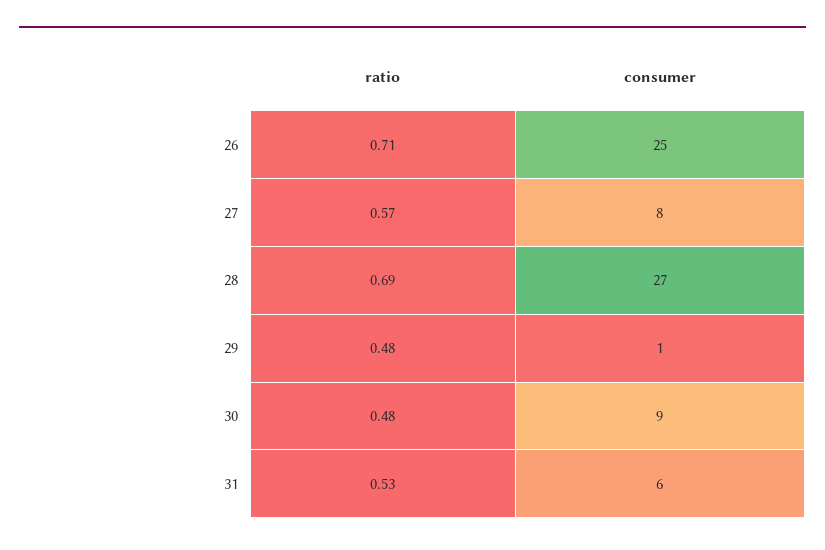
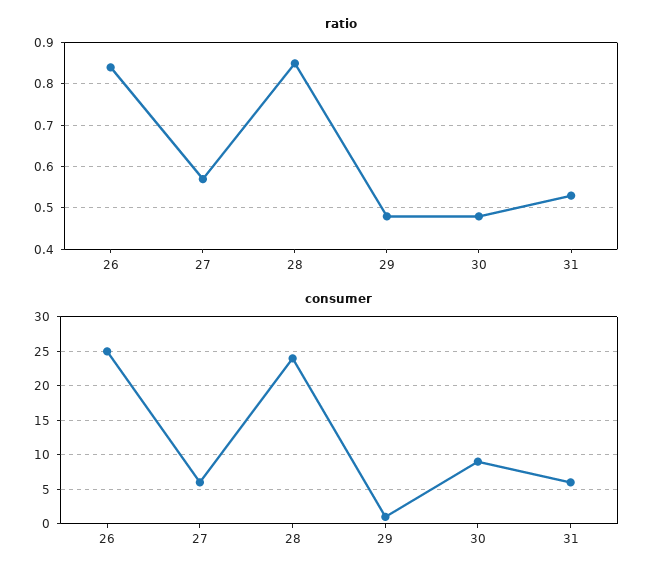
ratio, 26: 0.71 -> 0.85
consumer, 27: 8 -> 6
ratio, 28: 0.69 -> 0.85
consumer, 28: 27 -> 24

